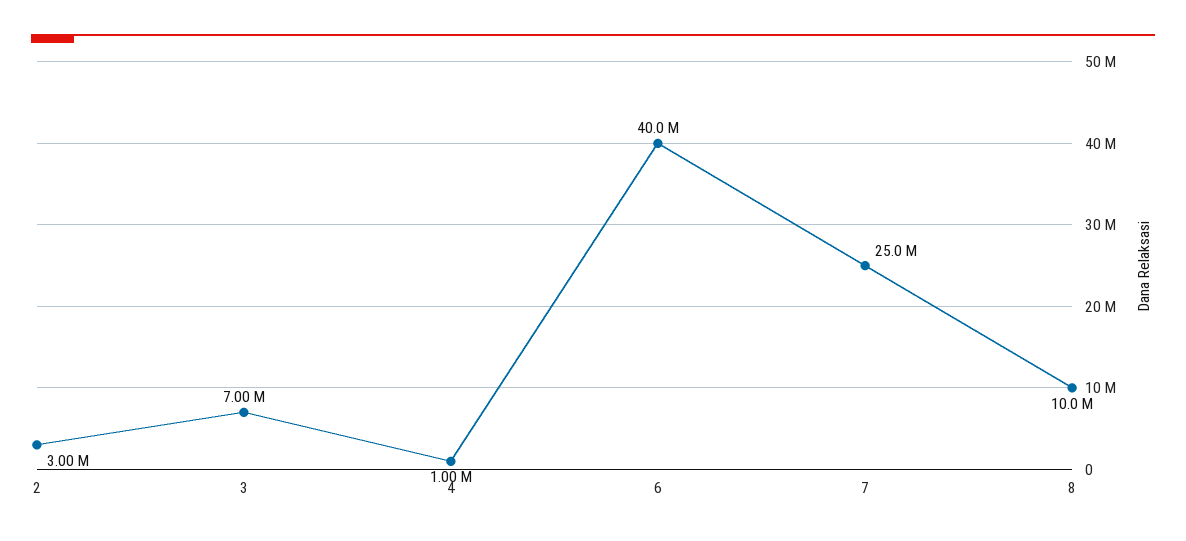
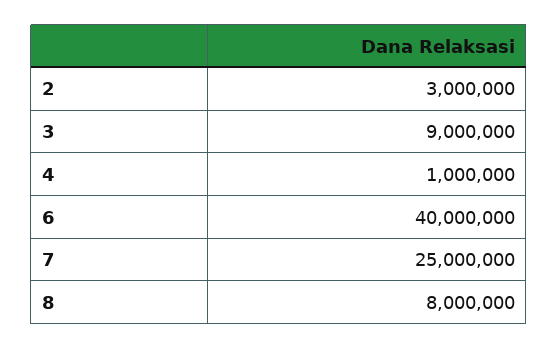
3: 7000000 -> 9000000
8: 10000000 -> 8000000

